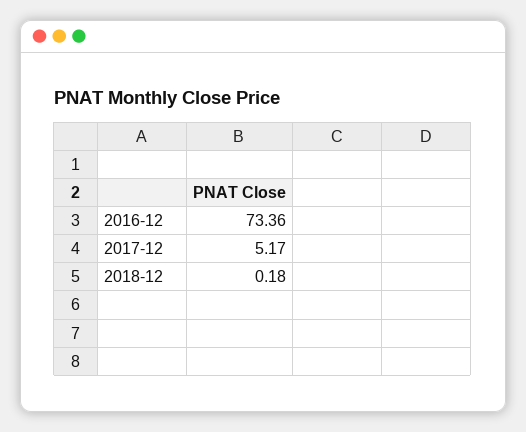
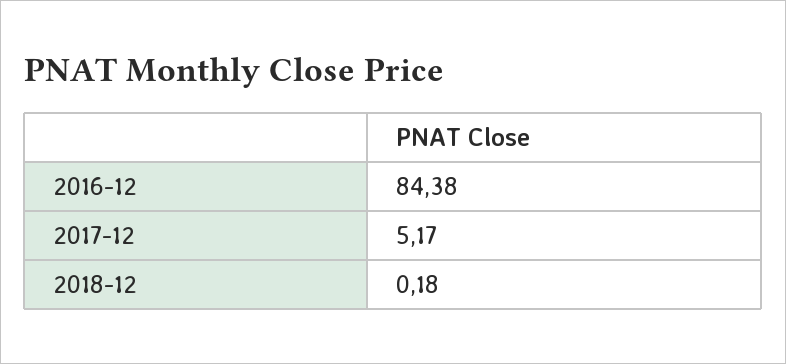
2016-12: 73.36 -> 84.38

